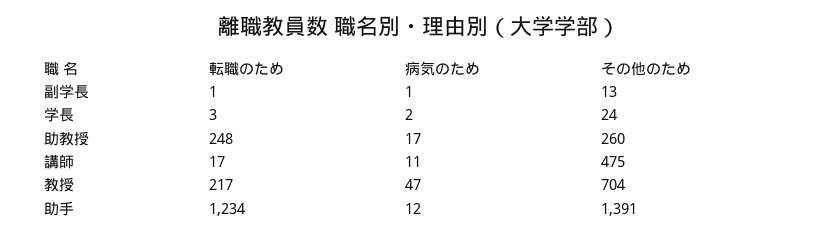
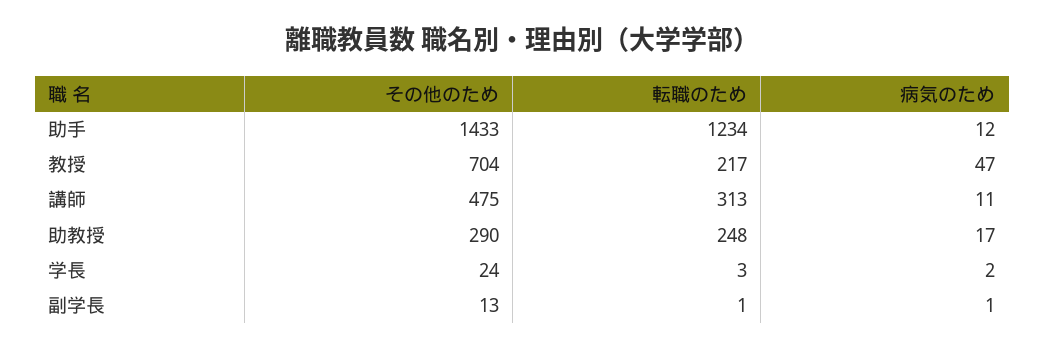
その他のため, 助教授: 260 -> 290
転職のため, 講師: 17 -> 313
その他のため, 助手: 1391 -> 1433

